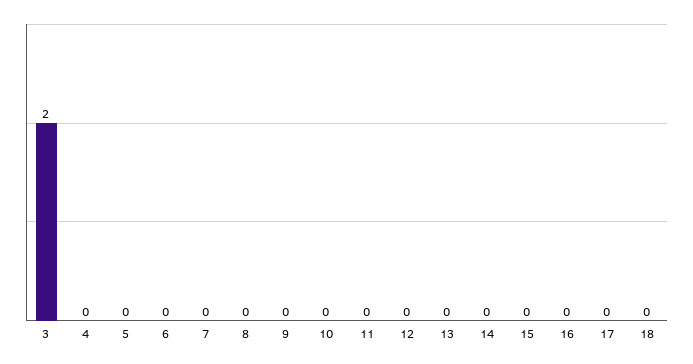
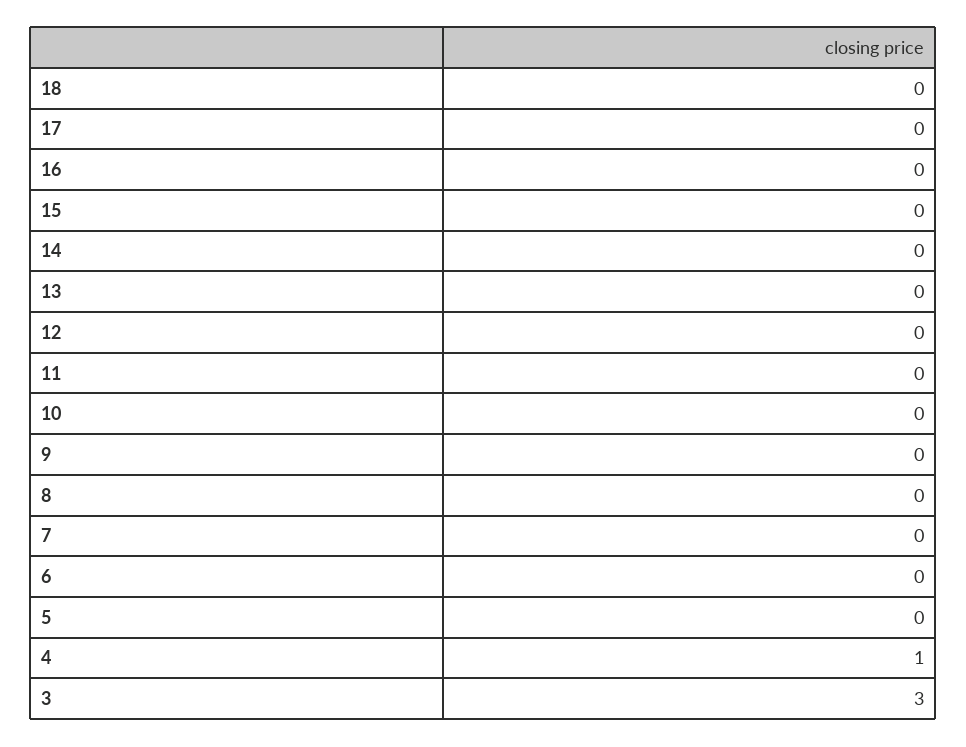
3: 2 -> 3
4: 0 -> 1

